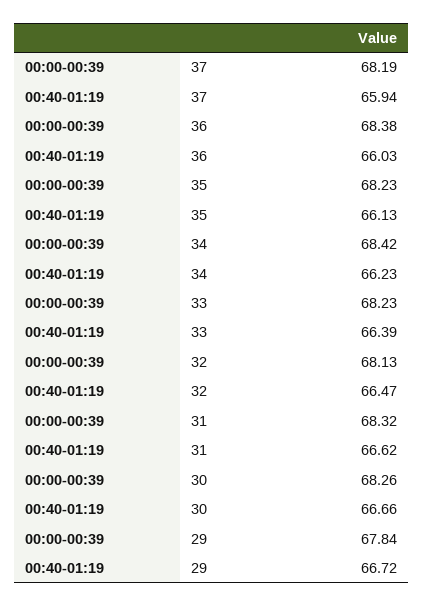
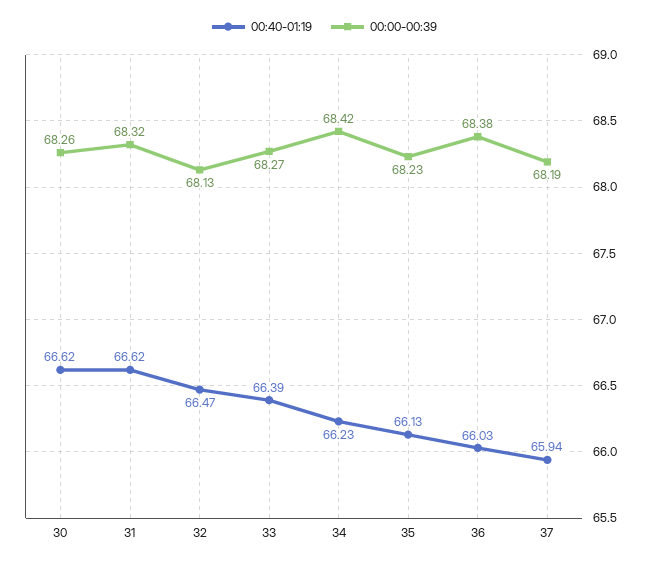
00:00-00:39, 33: 68.23 -> 68.27
00:40-01:19, 30: 66.66 -> 66.62
00:00-00:39, 29: 67.84 -> none
00:40-01:19, 29: 66.72 -> none

